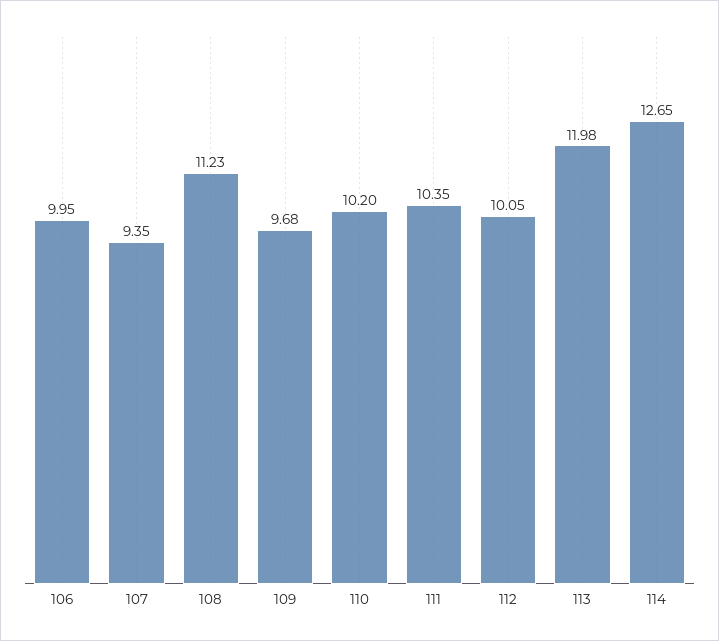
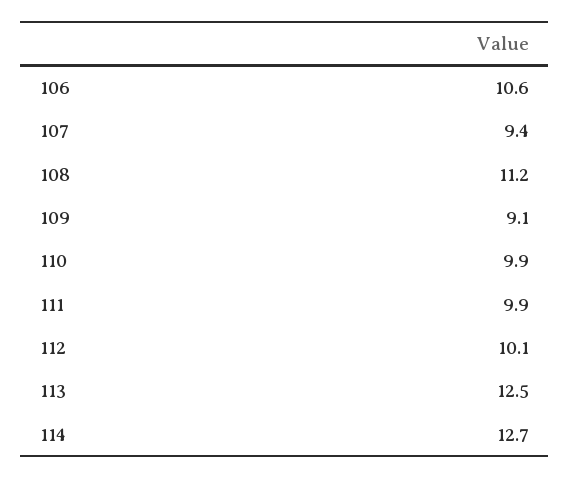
106: 9.95 -> 10.6
109: 9.68 -> 9.1
110: 10.2 -> 9.9
111: 10.35 -> 9.9
113: 11.98 -> 12.5

